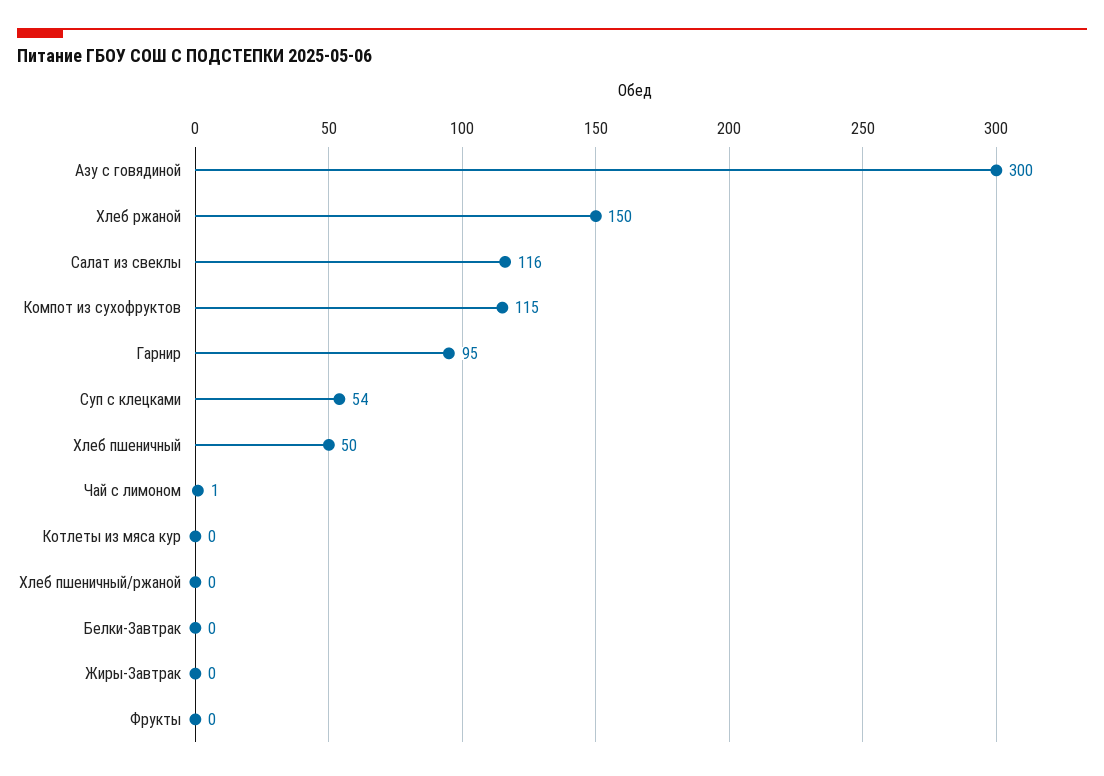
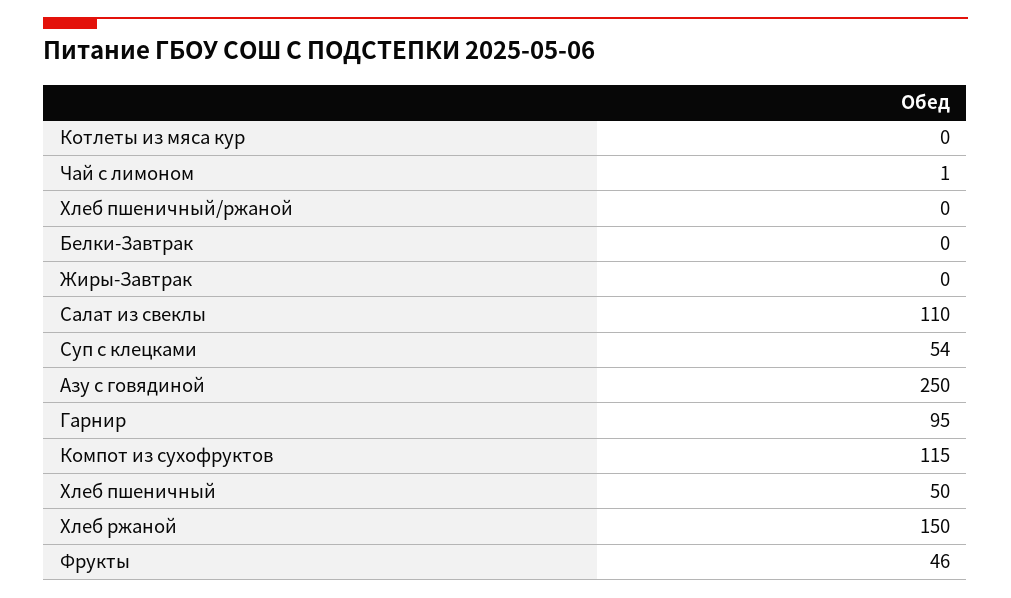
Азу с говядиной: 300 -> 250
Салат из свеклы: 116 -> 110
Фрукты: 0 -> 46

